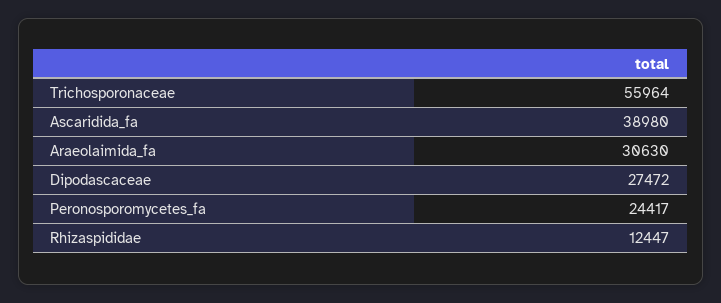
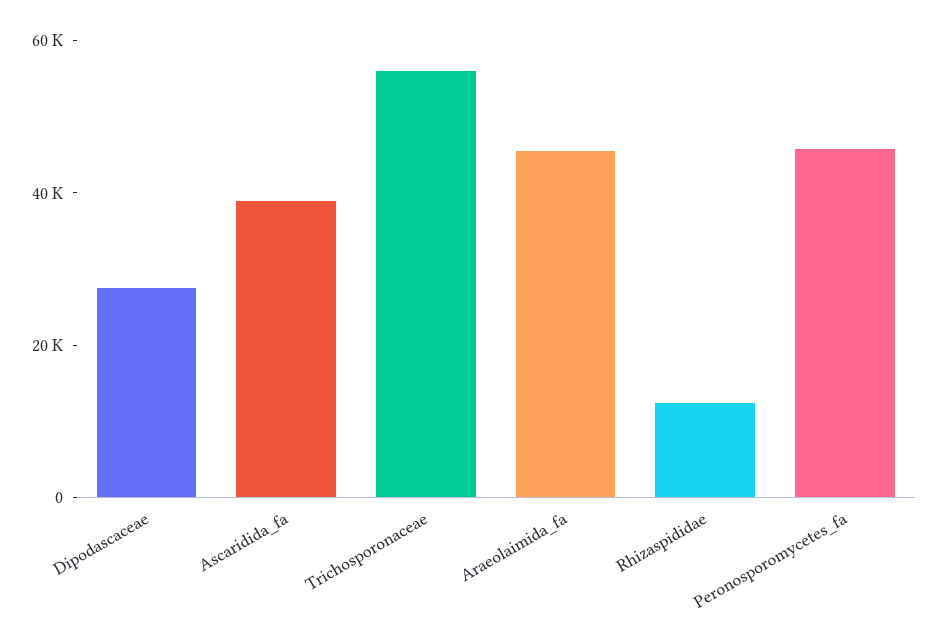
Araeolaimida_fa: 30630 -> 45000
Peronosporomycetes_fa: 24417 -> 45000

